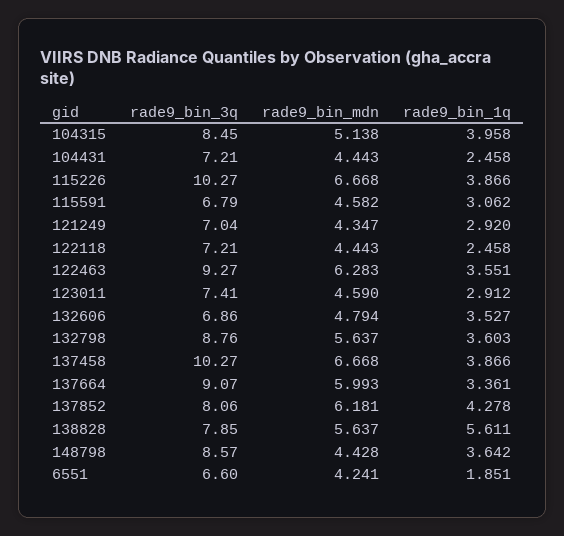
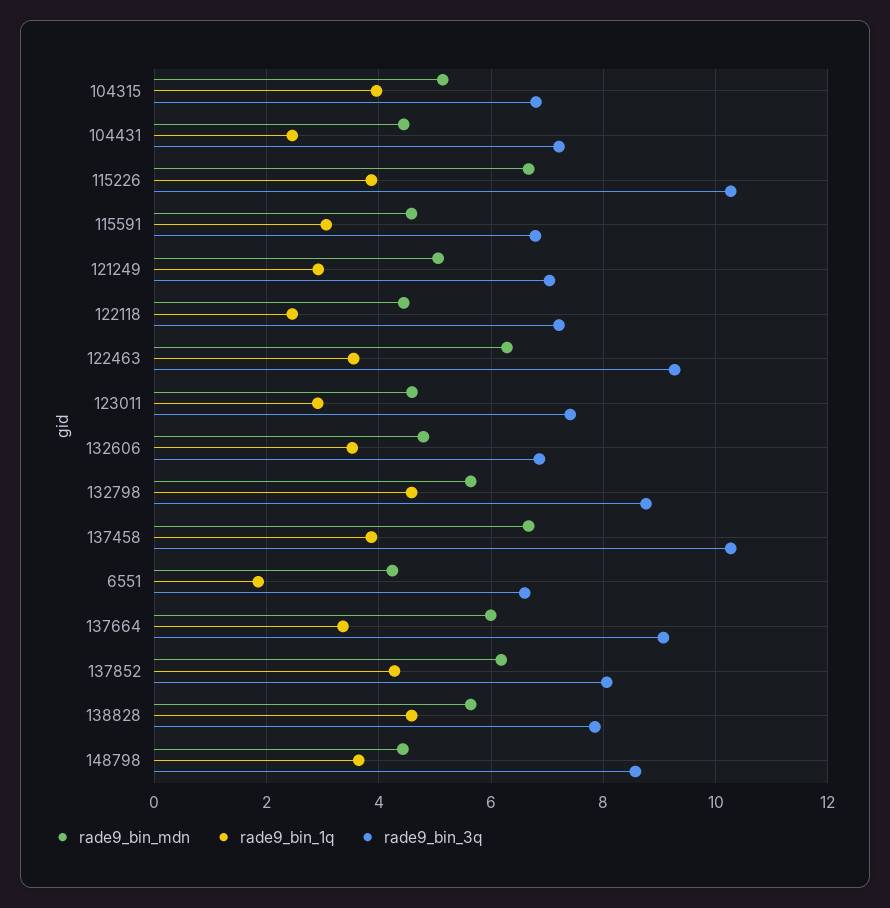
rade9_bin_3q, 104315: 8.45 -> 6.8
rade9_bin_mdn, 121249: 4.347 -> 5
rade9_bin_1q, 132798: 3.603 -> 4.6
rade9_bin_1q, 138828: 5.611 -> 4.6

